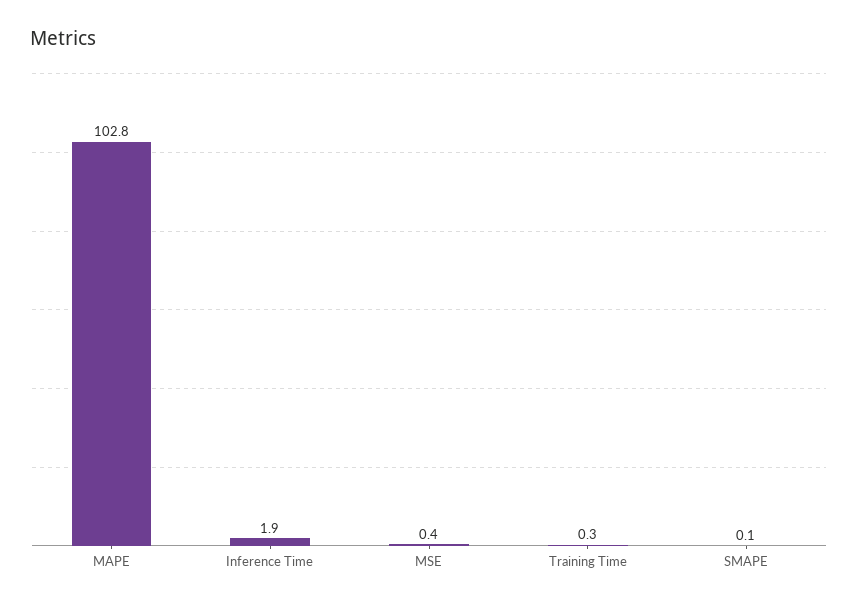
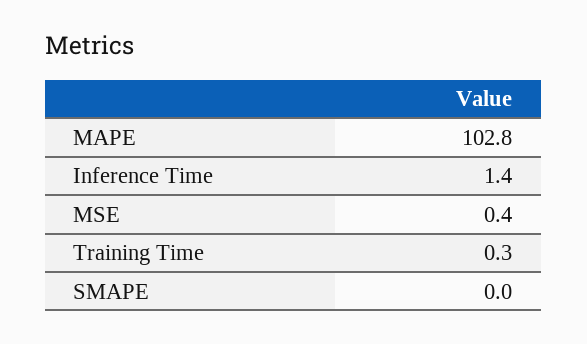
Inference Time: 1.9 -> 1.4
SMAPE: 0.1 -> 0

